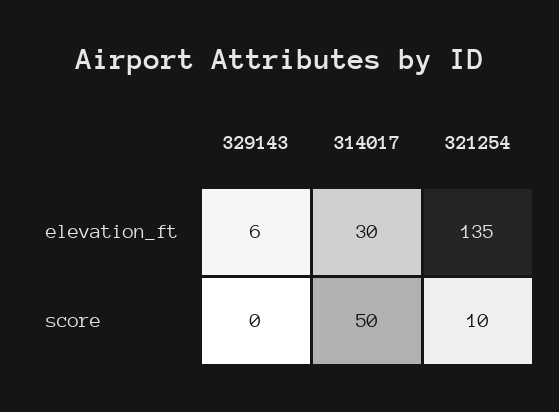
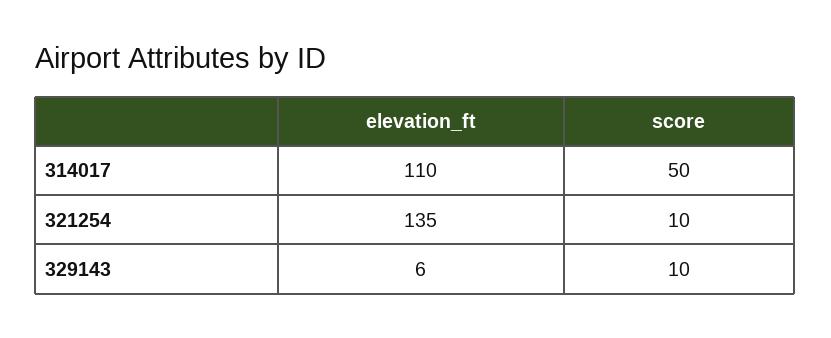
314017, elevation_ft: 30 -> 110
329143, score: 0 -> 10

